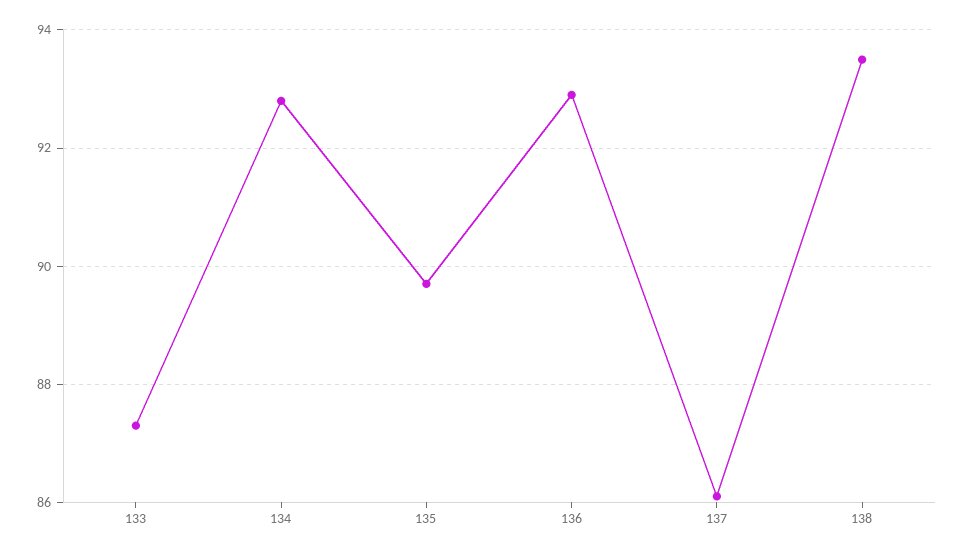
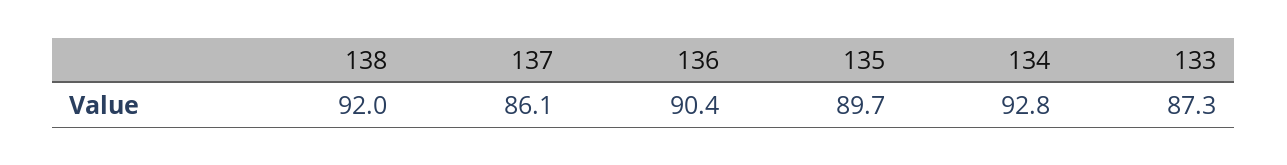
136: 93 -> 90.4
138: 93.5 -> 92

